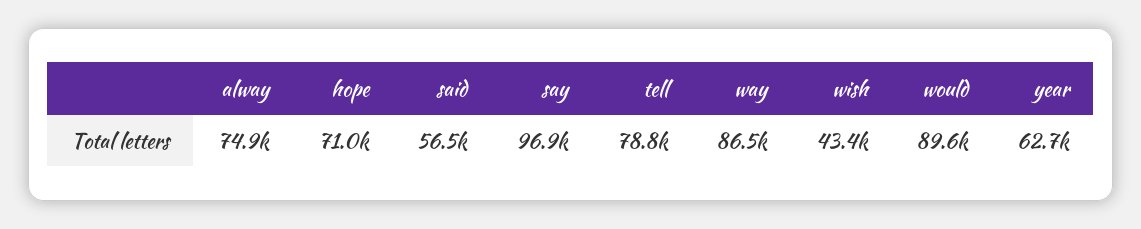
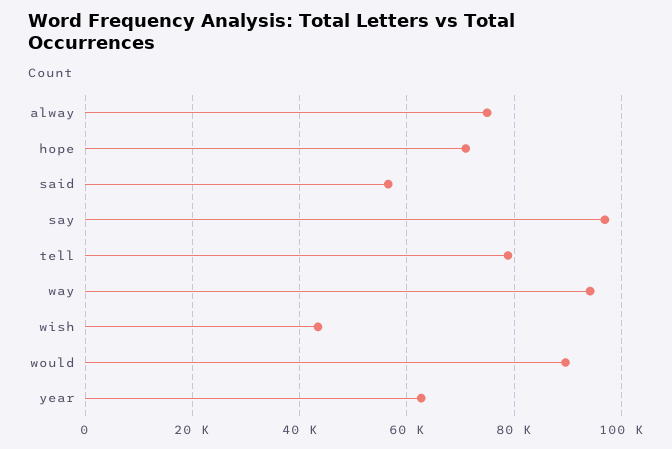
way: 86500 -> 94000

